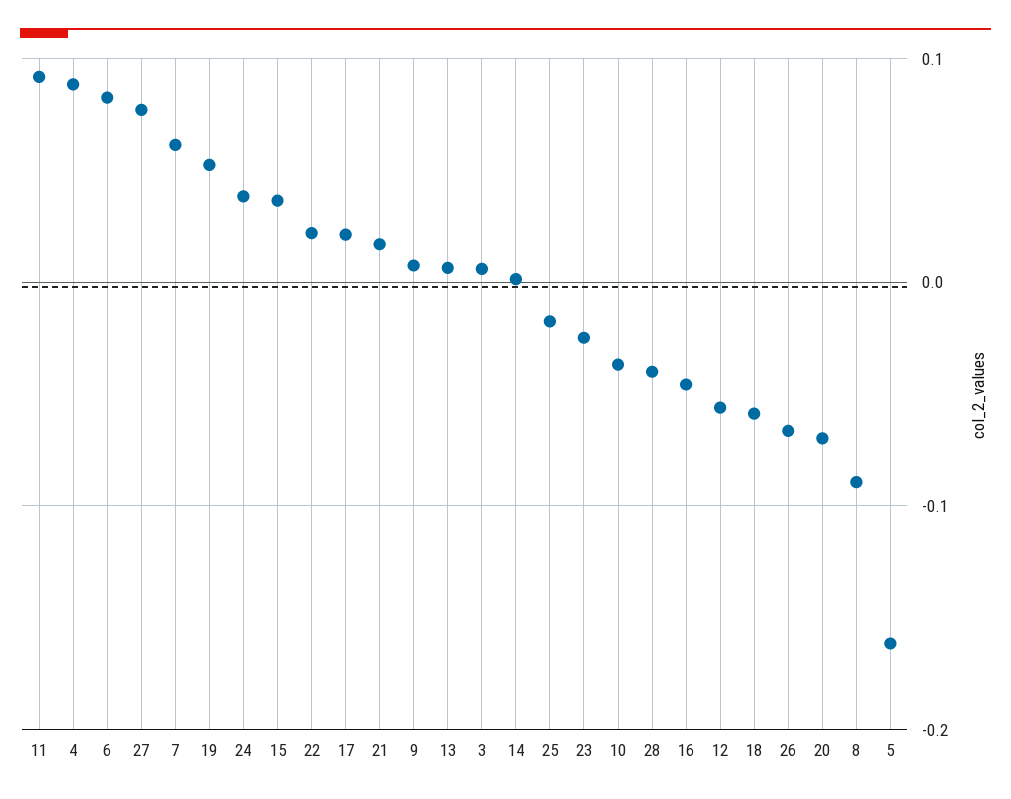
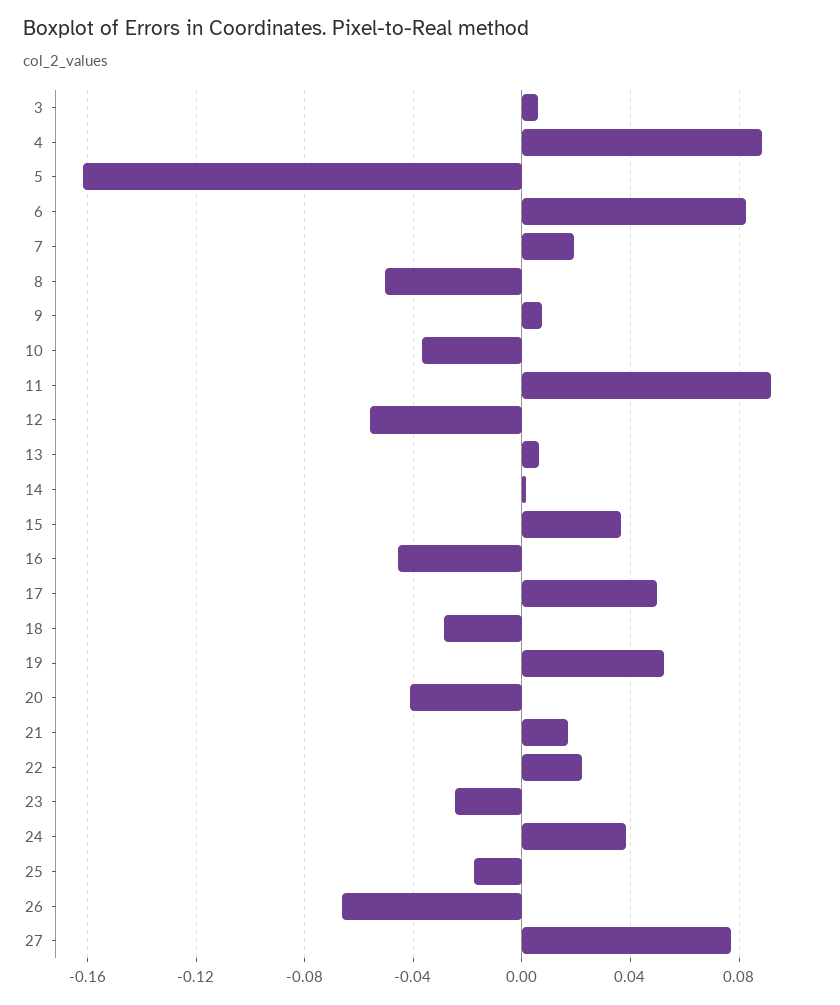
7: 0.06 -> 0.02
17: 0.02 -> 0.05
28: -0.04 -> none
18: -0.06 -> -0.03
20: -0.07 -> -0.04
8: -0.09 -> -0.05

